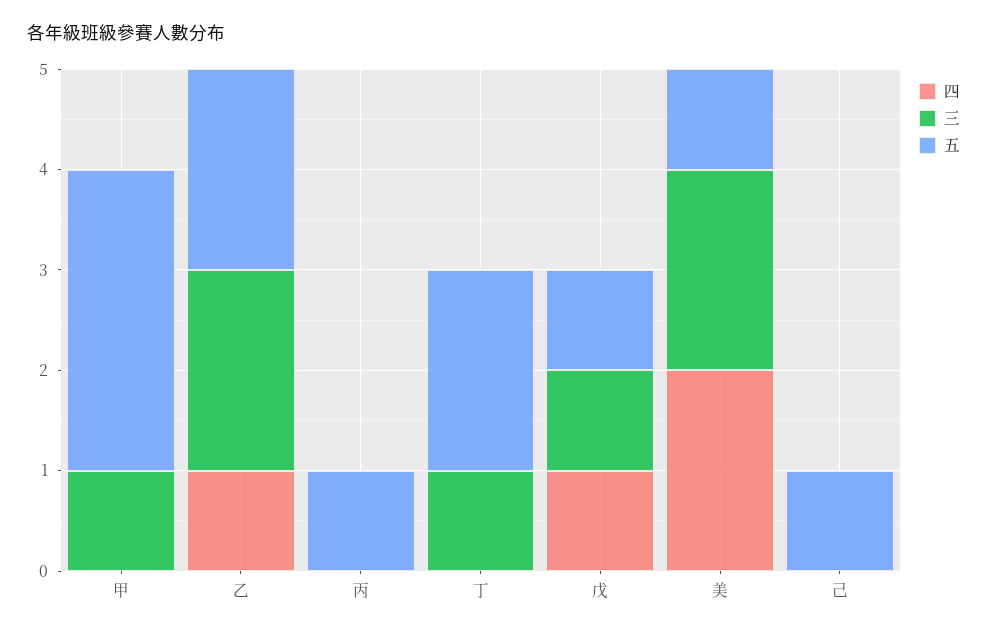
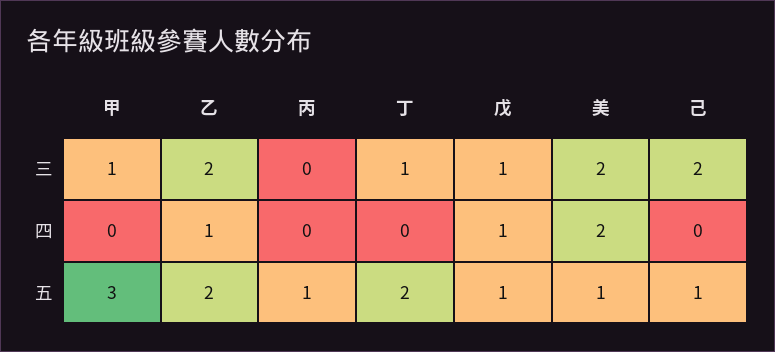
三, 己: 0 -> 2

